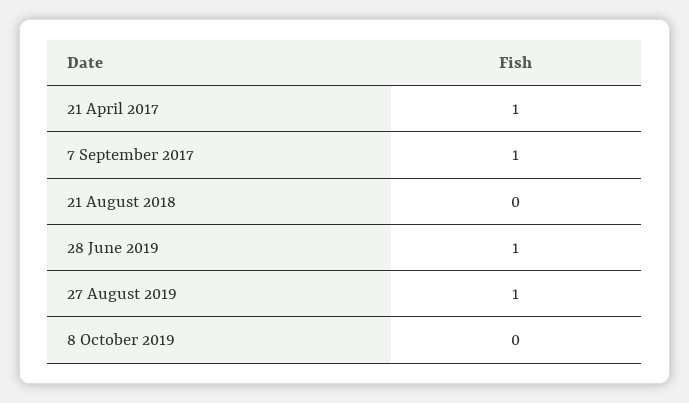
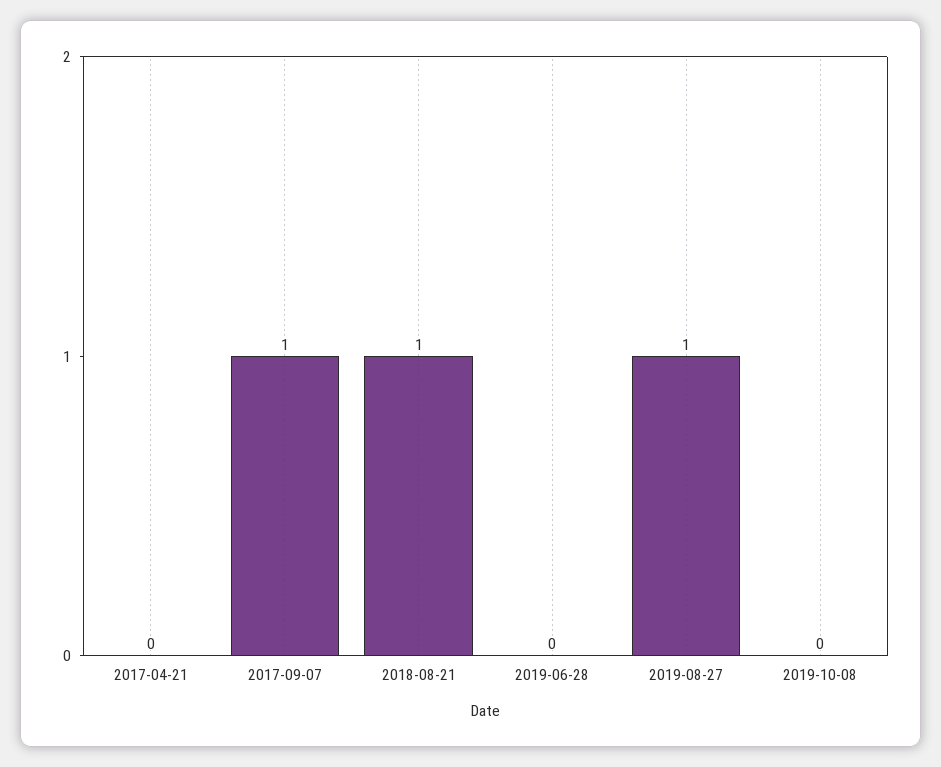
21 April 2017: 1 -> 0
21 August 2018: 0 -> 1
28 June 2019: 1 -> 0

